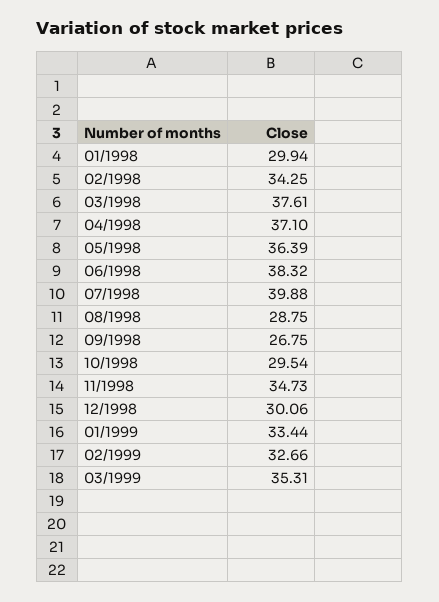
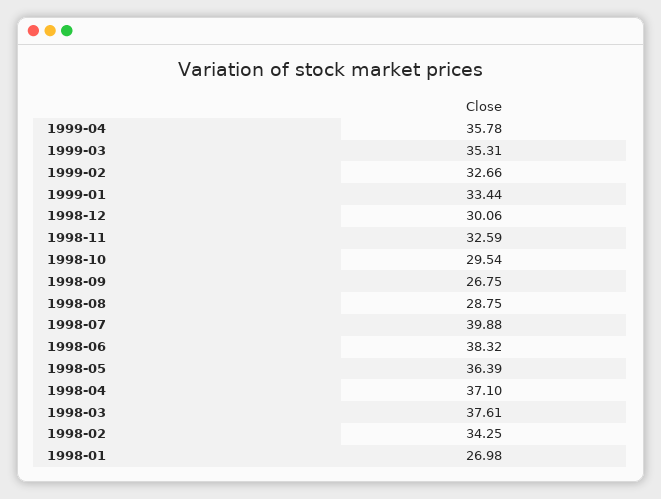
01/1998: 29.94 -> 26.98
11/1998: 34.73 -> 32.59
1999-04: none -> 35.78

